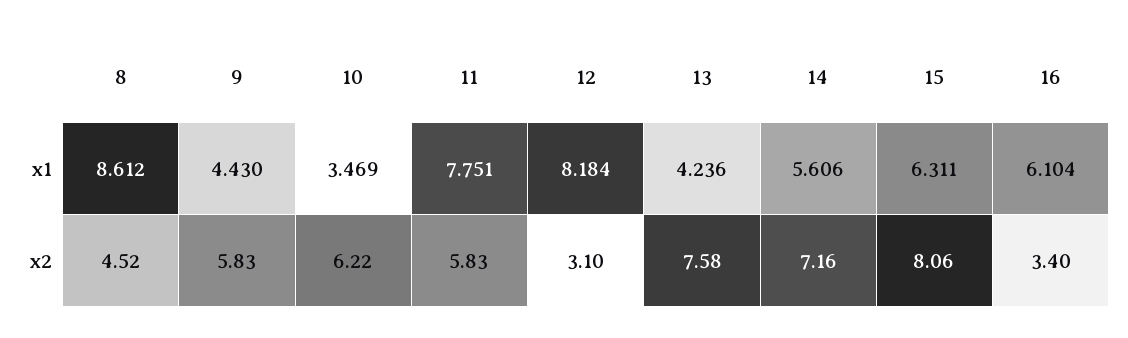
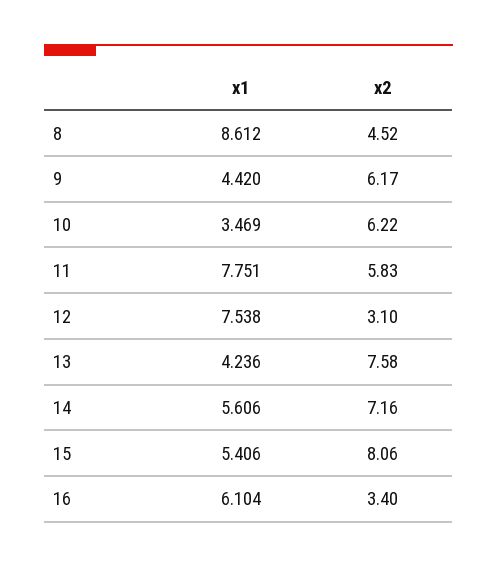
9, x1: 4.43 -> 4.42
12, x1: 8.184 -> 7.538
15, x1: 6.311 -> 5.406
9, x2: 5.83 -> 6.17

